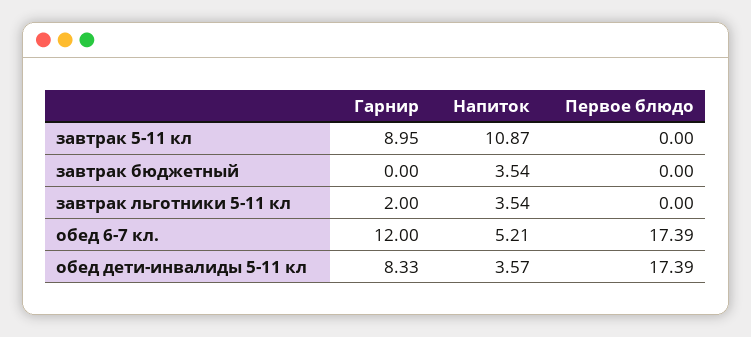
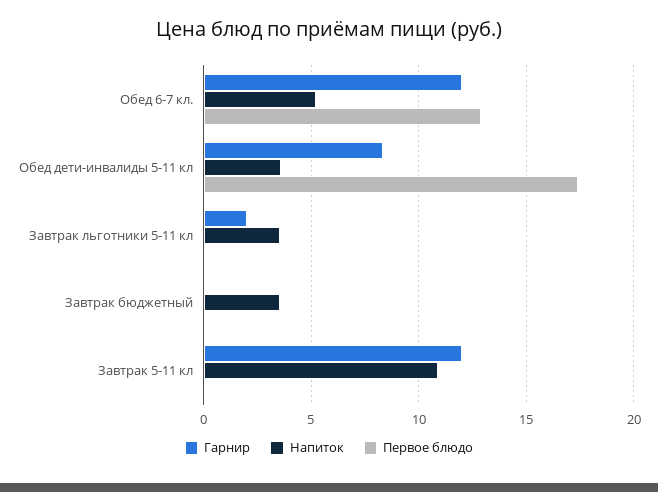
Гарнир, завтрак 5-11 кл: 8.95 -> 12
Первое блюдо, обед 6-7 кл.: 17.39 -> 13

